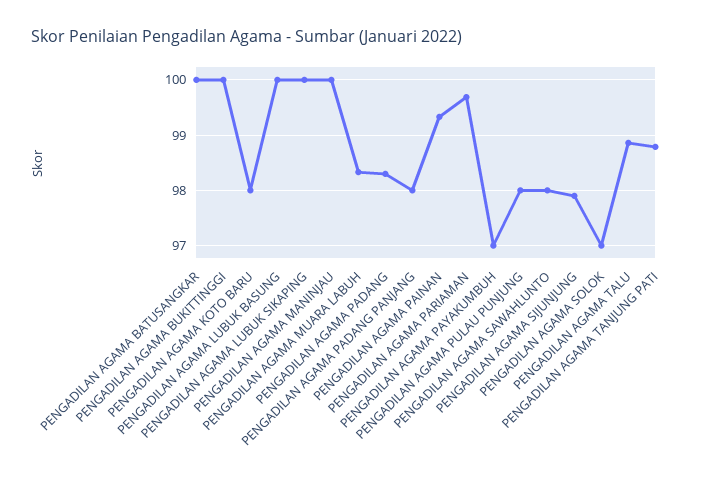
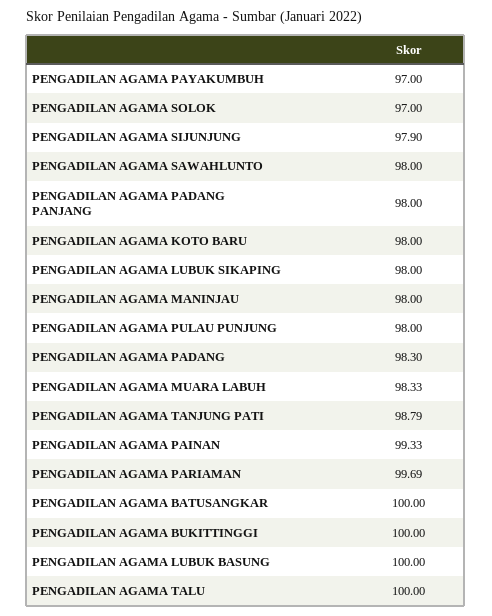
PENGADILAN AGAMA LUBUK SIKAPING: 100 -> 98
PENGADILAN AGAMA MANINJAU: 100 -> 98
PENGADILAN AGAMA TALU: 98.8 -> 100

